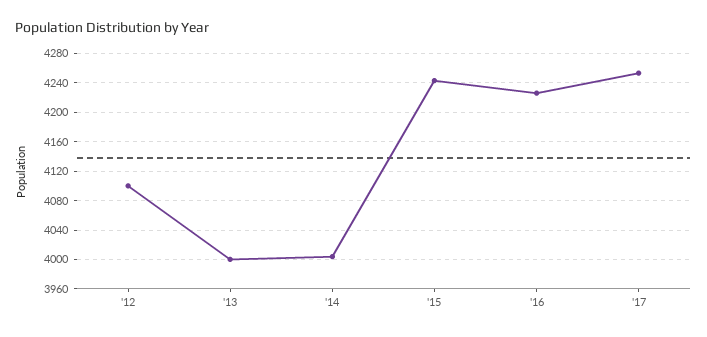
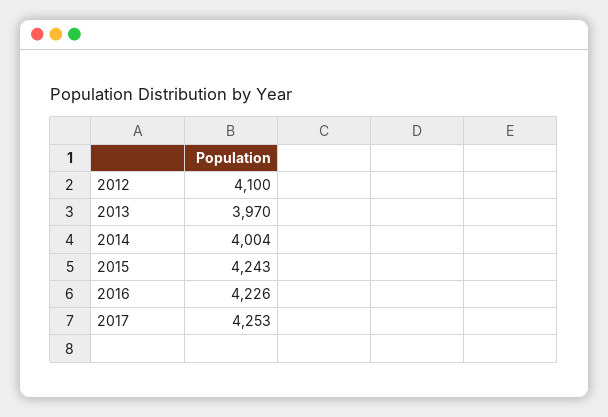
'13: 4000 -> 3970

